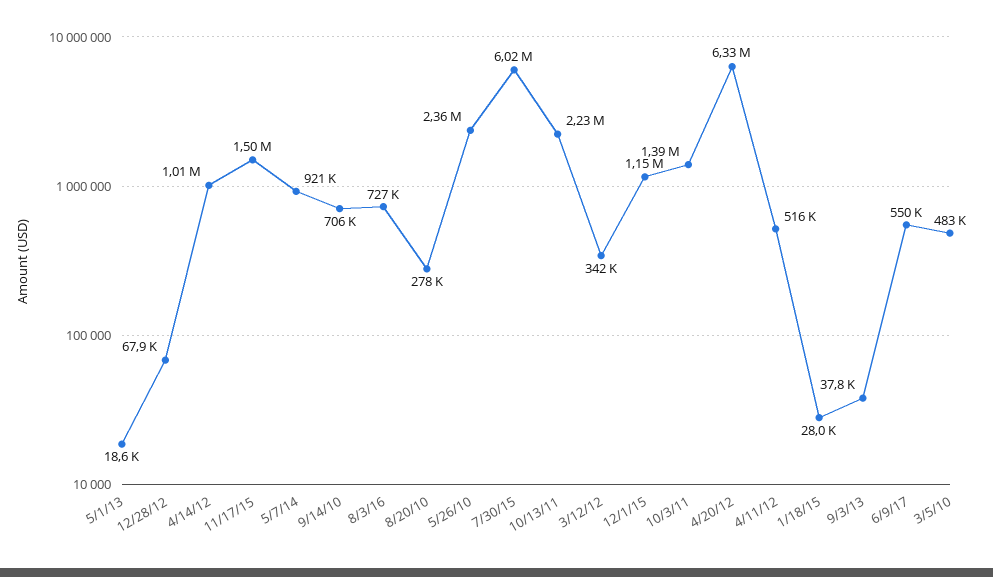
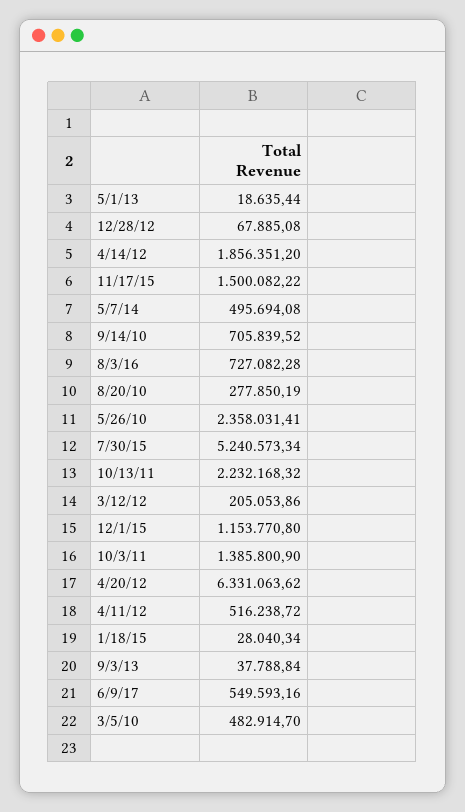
4/14/12: 1010000 -> 1856351.2
5/7/14: 921000 -> 495694.08
7/30/15: 6020000 -> 5240573.34
3/12/12: 342000 -> 205053.86

